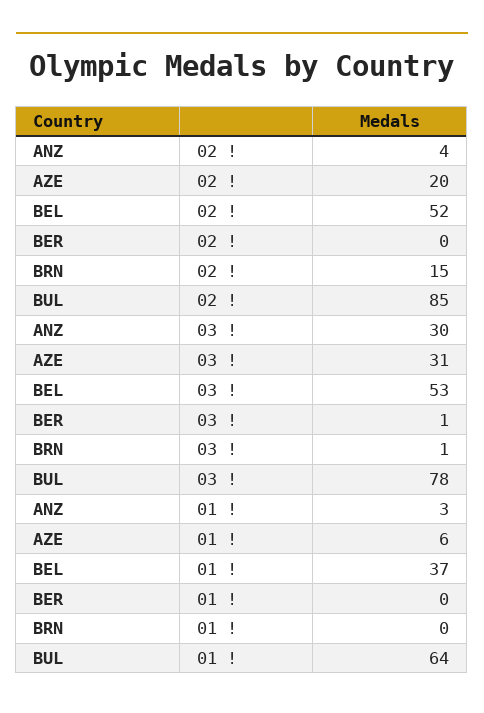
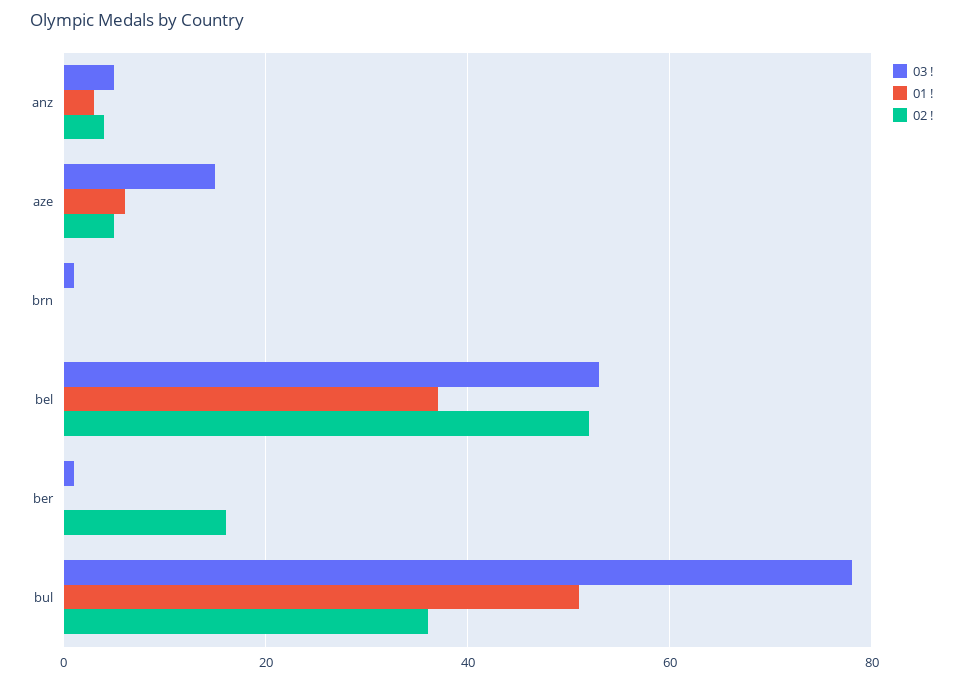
02 !, AZE: 20 -> 5
02 !, BER: 0 -> 15
02 !, BRN: 15 -> 0
02 !, BUL: 85 -> 35
03 !, ANZ: 30 -> 5
03 !, AZE: 31 -> 15
01 !, BUL: 64 -> 50

